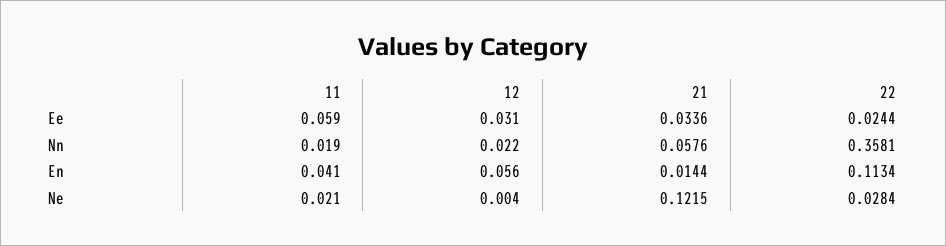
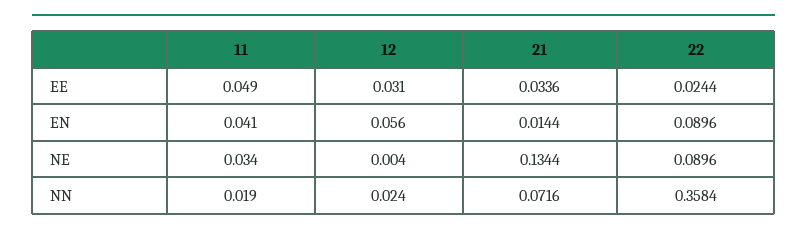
11, Ee: 0.059 -> 0.049
12, Nn: 0.022 -> 0.024
21, Nn: 0.0576 -> 0.0716
22, Nn: 0.3581 -> 0.3584
22, En: 0.1134 -> 0.0896
11, Ne: 0.021 -> 0.034
21, Ne: 0.1215 -> 0.1344
22, Ne: 0.0284 -> 0.0896

